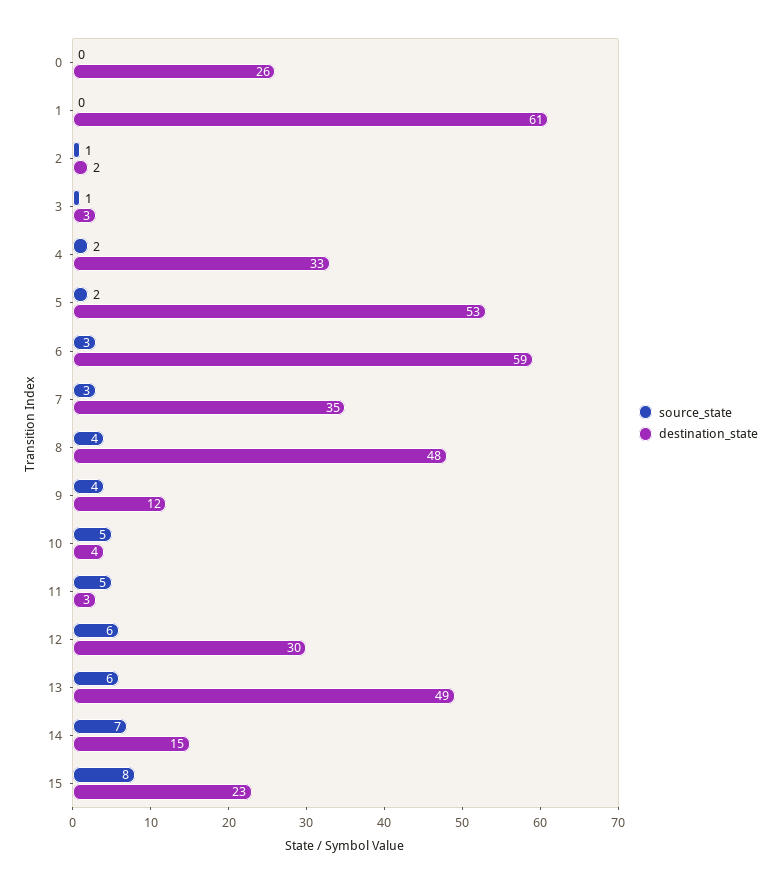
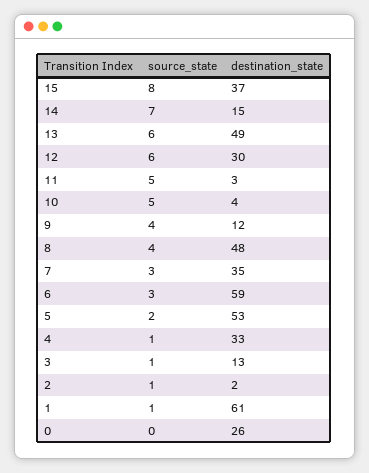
source_state, 1: 0 -> 1
destination_state, 3: 3 -> 13
source_state, 4: 2 -> 1
destination_state, 15: 23 -> 37

